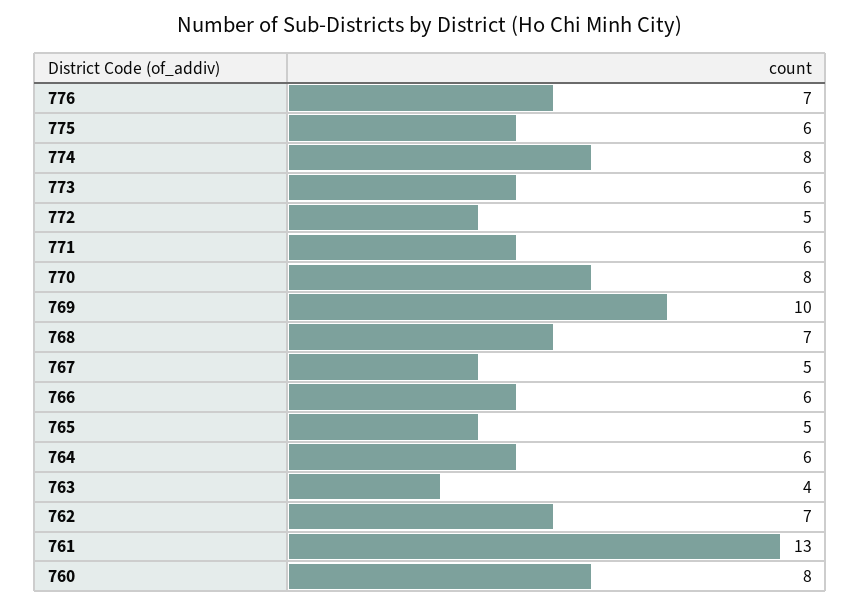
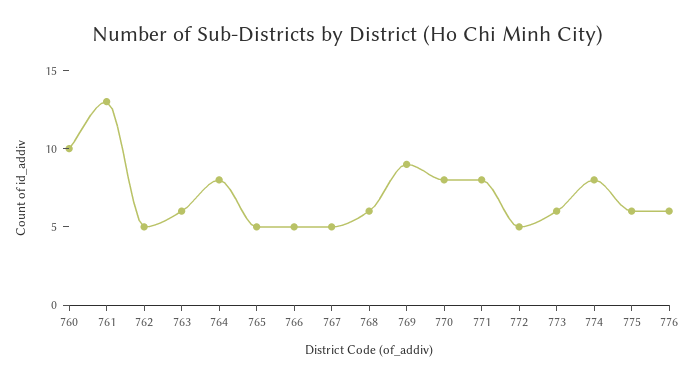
776: 7 -> 6
771: 6 -> 8
769: 10 -> 9
768: 7 -> 6
766: 6 -> 5
764: 6 -> 8
763: 4 -> 6
762: 7 -> 5
760: 8 -> 10

